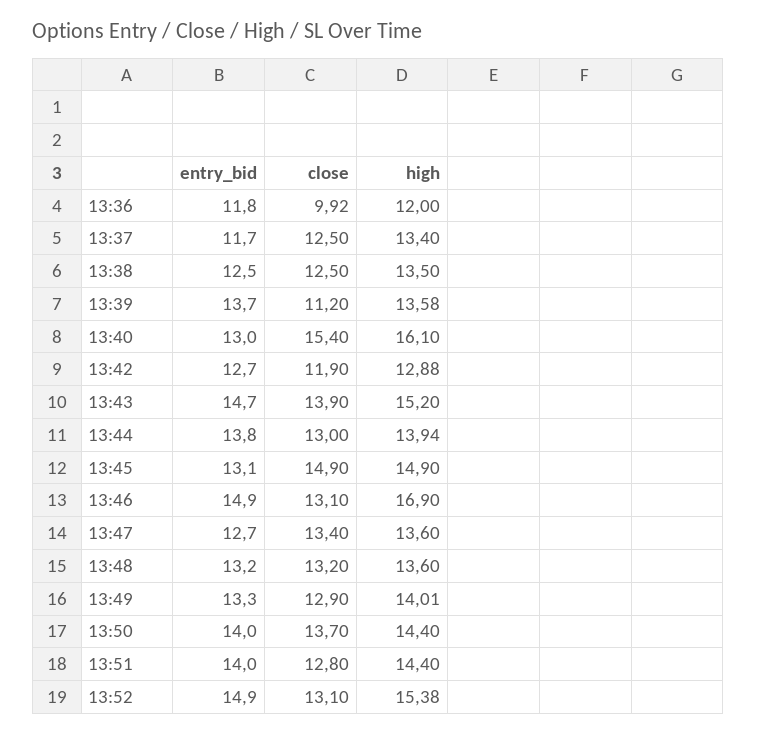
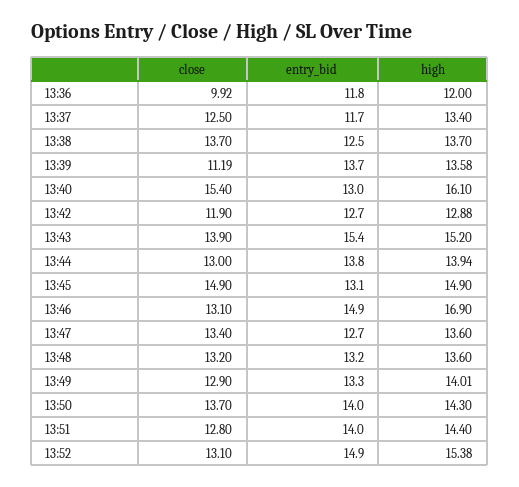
close, 13:38: 12.5 -> 13.7
high, 13:38: 13.5 -> 13.7
close, 13:39: 11.2 -> 11.19
entry_bid, 13:43: 14.7 -> 15.4
high, 13:50: 14.4 -> 14.3

